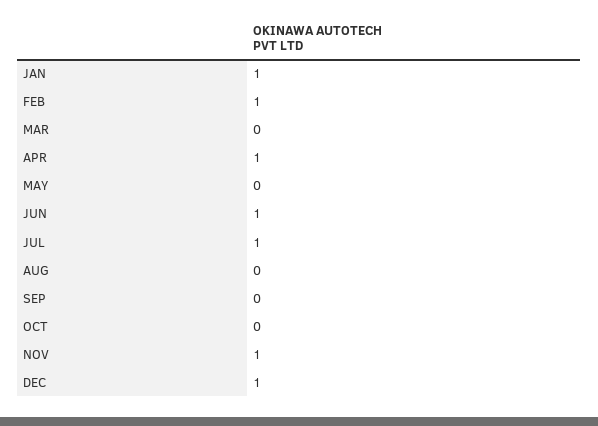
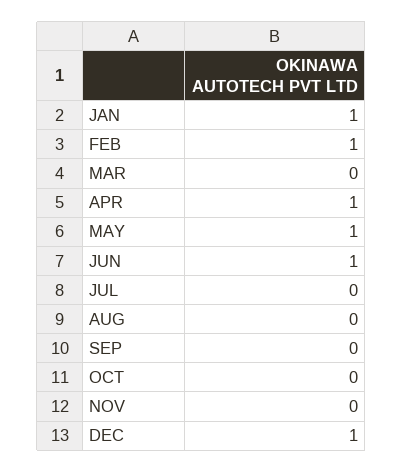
MAY: 0 -> 1
JUL: 1 -> 0
NOV: 1 -> 0

